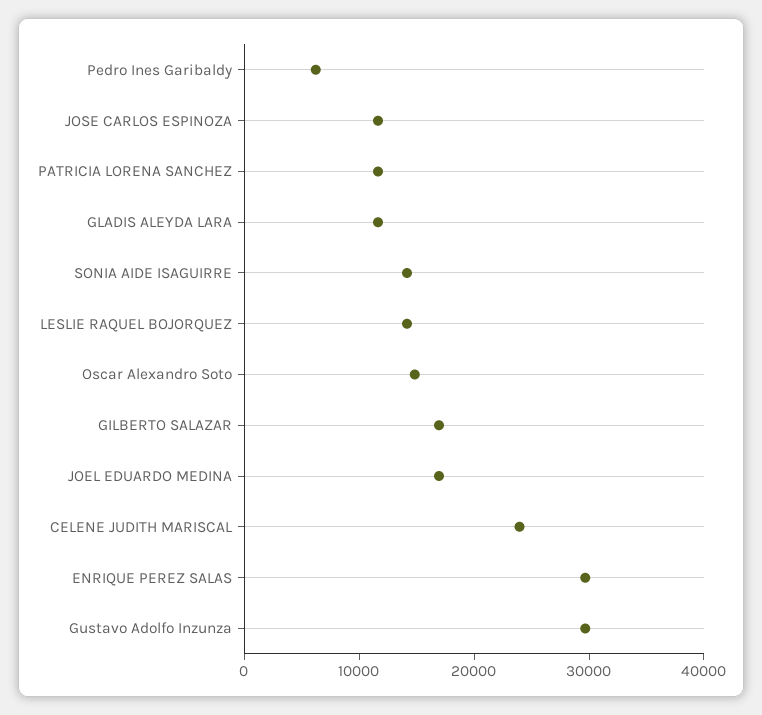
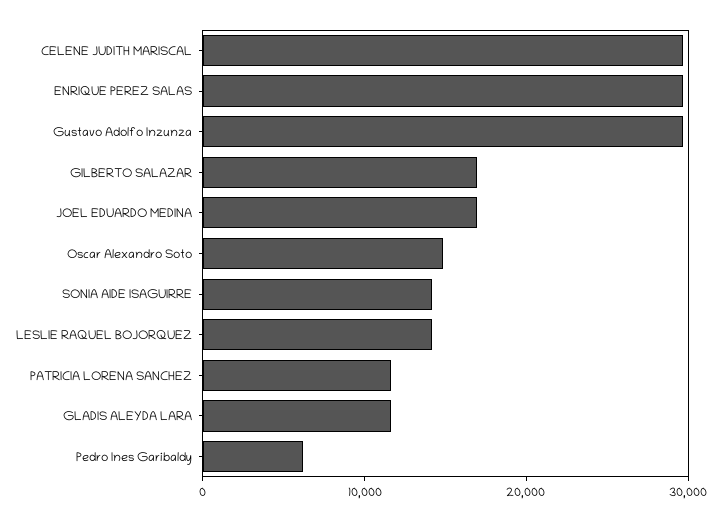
JOSE CARLOS ESPINOZA: 12000 -> none
CELENE JUDITH MARISCAL: 24000 -> 30000

